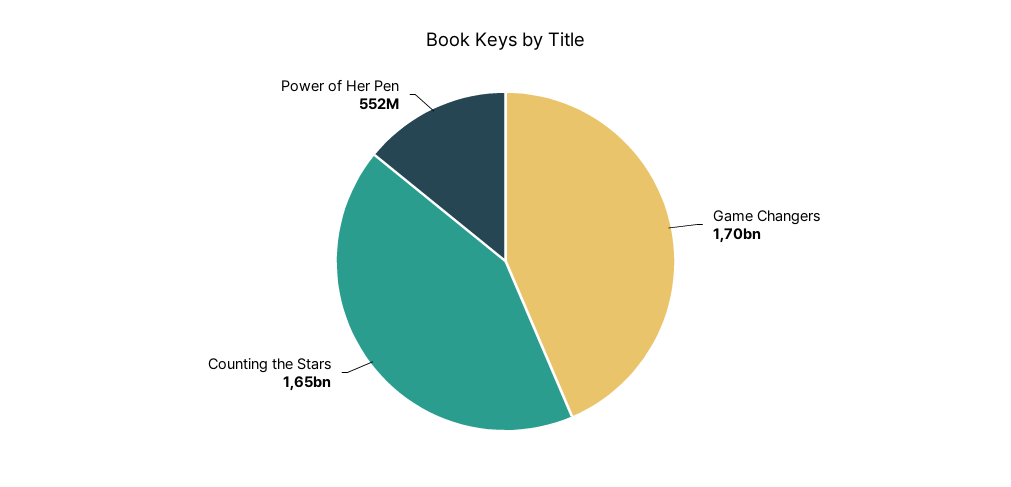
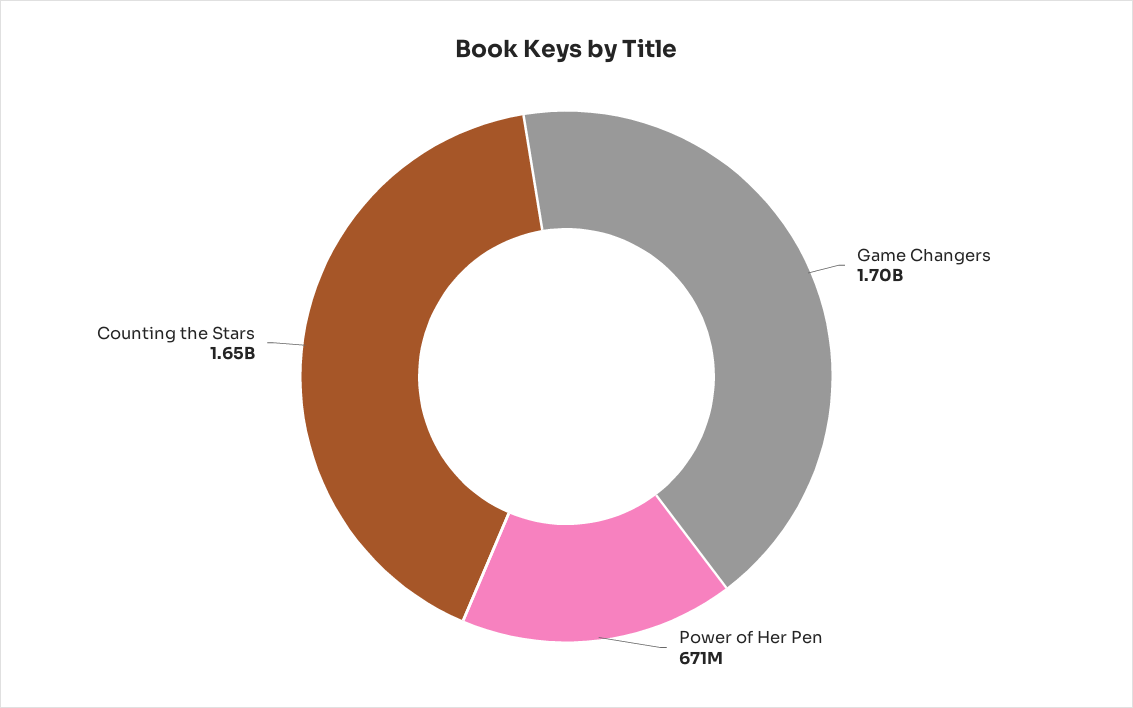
Power of Her Pen: 552000000 -> 671000000

